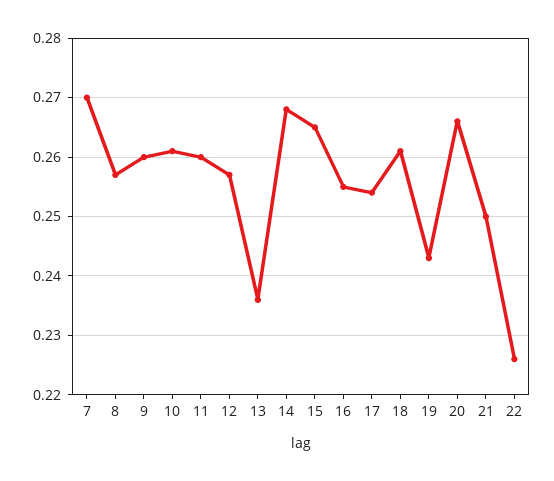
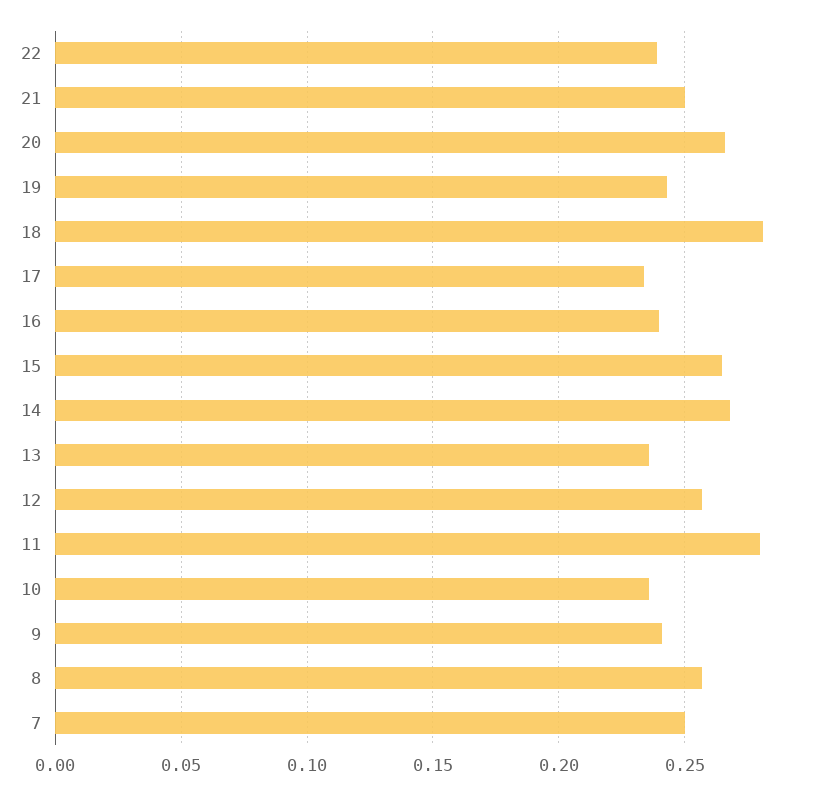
7: 0.27 -> 0.25
9: 0.26 -> 0.24
10: 0.26 -> 0.235
11: 0.26 -> 0.28
16: 0.255 -> 0.24
17: 0.255 -> 0.235
18: 0.26 -> 0.28
22: 0.225 -> 0.24

